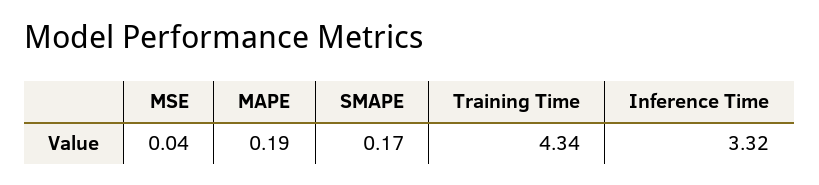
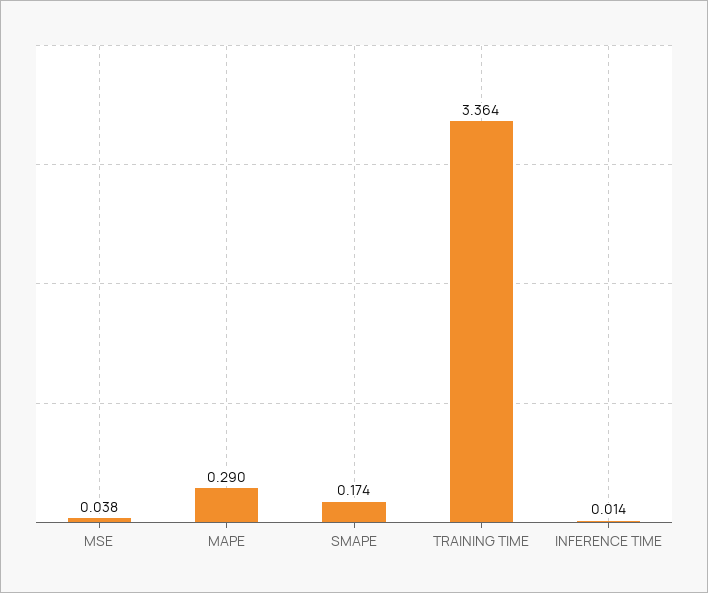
MAPE: 0.19 -> 0.29
Training Time: 4.34 -> 3.364
Inference Time: 3.32 -> 0.014

